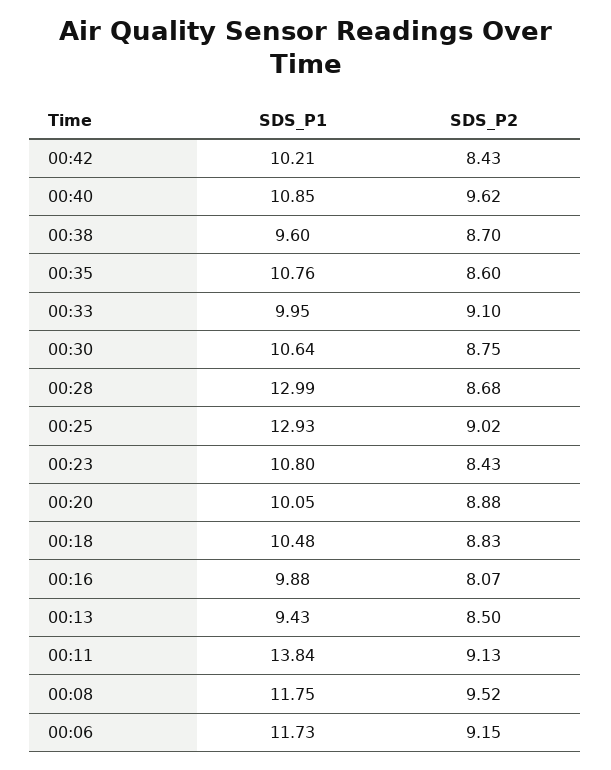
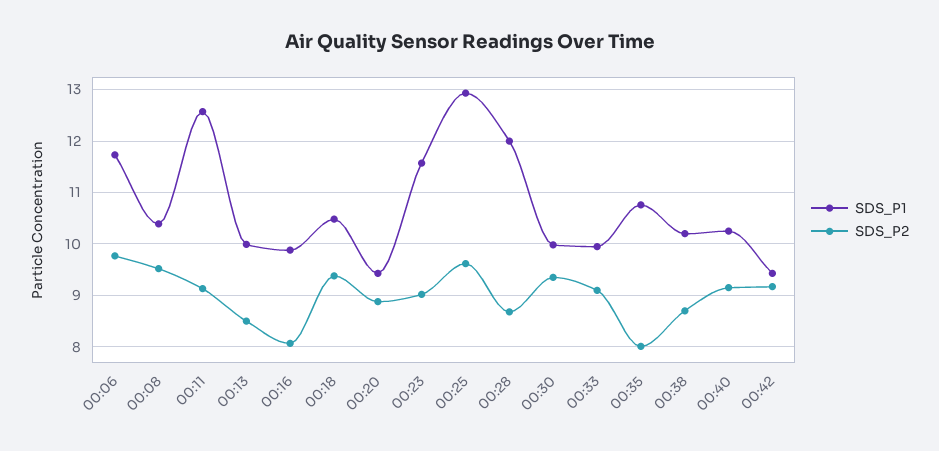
SDS_P1, 00:42: 10.21 -> 9.4
SDS_P2, 00:42: 8.43 -> 9.2
SDS_P1, 00:40: 10.85 -> 10.2
SDS_P2, 00:40: 9.62 -> 9.2
SDS_P1, 00:38: 9.6 -> 10.2
SDS_P2, 00:35: 8.6 -> 8
SDS_P1, 00:30: 10.64 -> 10
SDS_P2, 00:30: 8.75 -> 9.4
SDS_P1, 00:28: 12.99 -> 12
SDS_P2, 00:25: 9.02 -> 9.6
SDS_P1, 00:23: 10.8 -> 11.6
SDS_P2, 00:23: 8.43 -> 9
SDS_P1, 00:20: 10.05 -> 9.4
SDS_P2, 00:18: 8.83 -> 9.4
SDS_P1, 00:13: 9.43 -> 10
SDS_P1, 00:11: 13.84 -> 12.6
SDS_P1, 00:08: 11.75 -> 10.4
SDS_P2, 00:06: 9.15 -> 9.8

